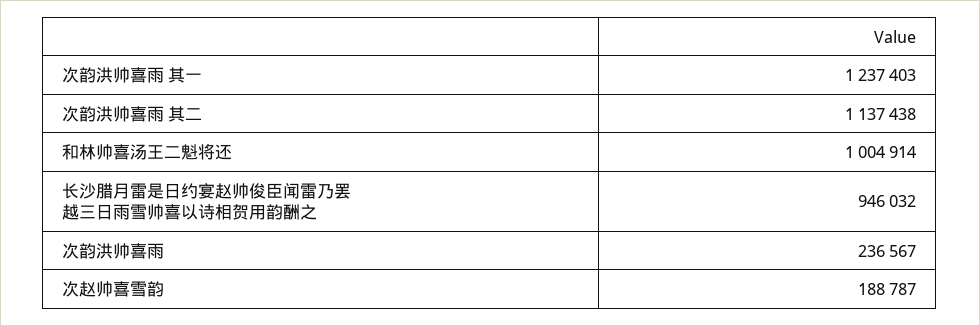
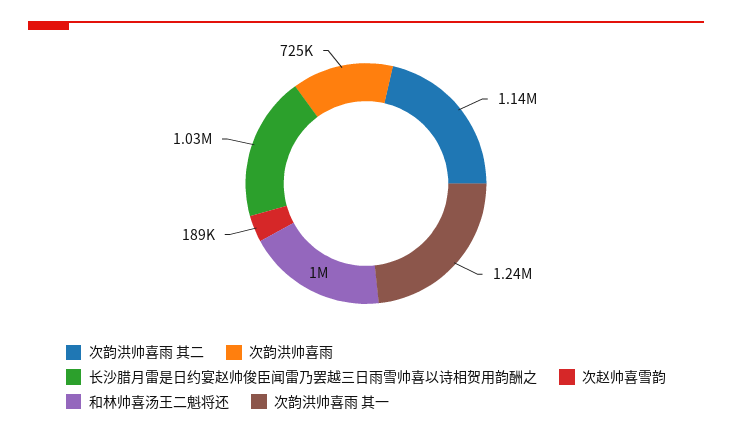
长沙腊月雷是日约宴赵帅俊臣闻雷乃罢越三日雨雪帅喜以诗相贺用韵酬之: 946032 -> 1030000
次韵洪帅喜雨: 236567 -> 725000

